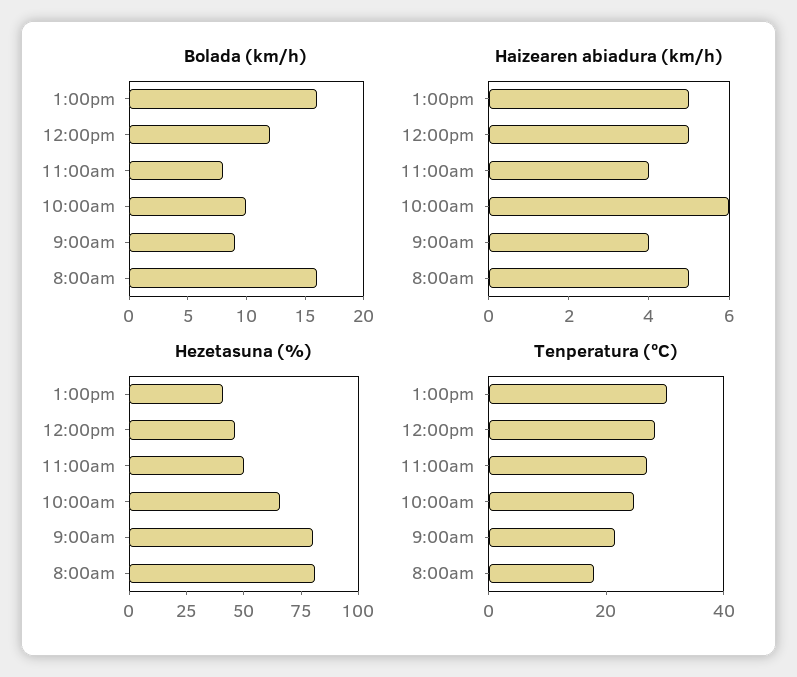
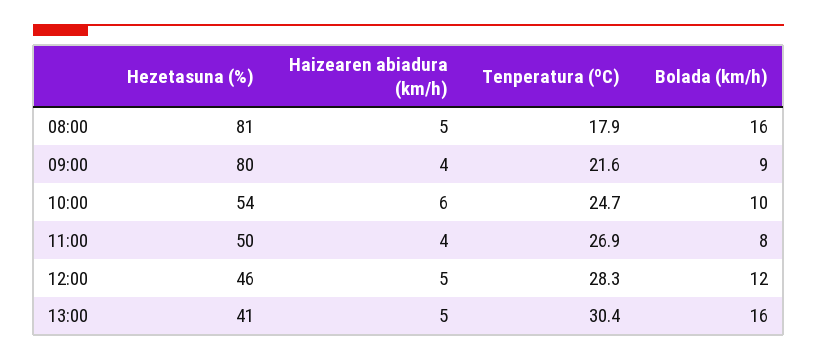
Hezetasuna (%), 10:00am: 65 -> 54

